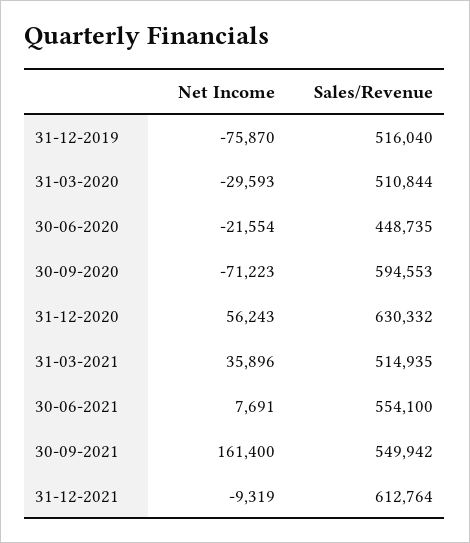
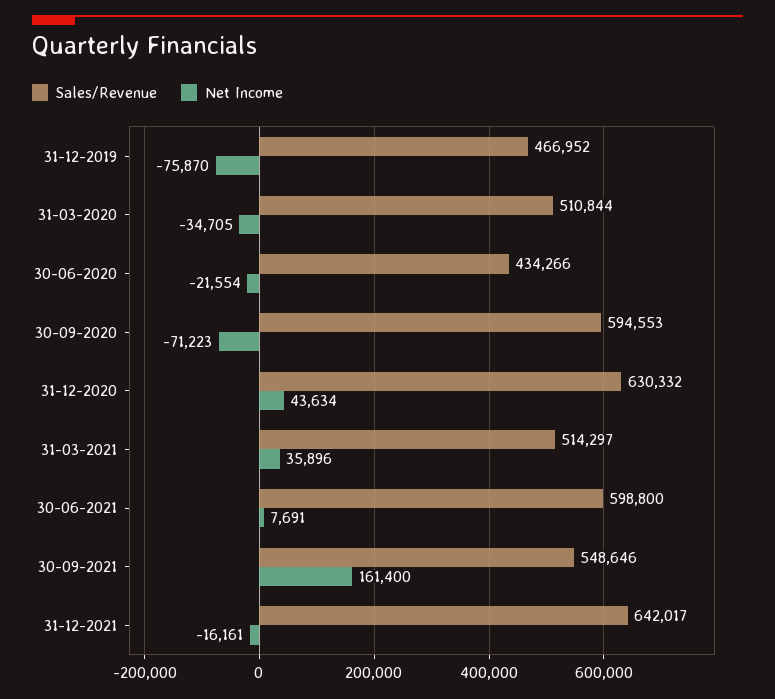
Sales/Revenue, 31-12-2019: 516040 -> 466952
Net Income, 31-03-2020: -29593 -> -34705
Sales/Revenue, 30-06-2020: 448735 -> 434266
Net Income, 31-12-2020: 56243 -> 43634
Sales/Revenue, 31-03-2021: 514935 -> 514297
Sales/Revenue, 30-06-2021: 554100 -> 598800
Sales/Revenue, 30-09-2021: 549942 -> 548646
Net Income, 31-12-2021: -9319 -> -16161
Sales/Revenue, 31-12-2021: 612764 -> 642017

